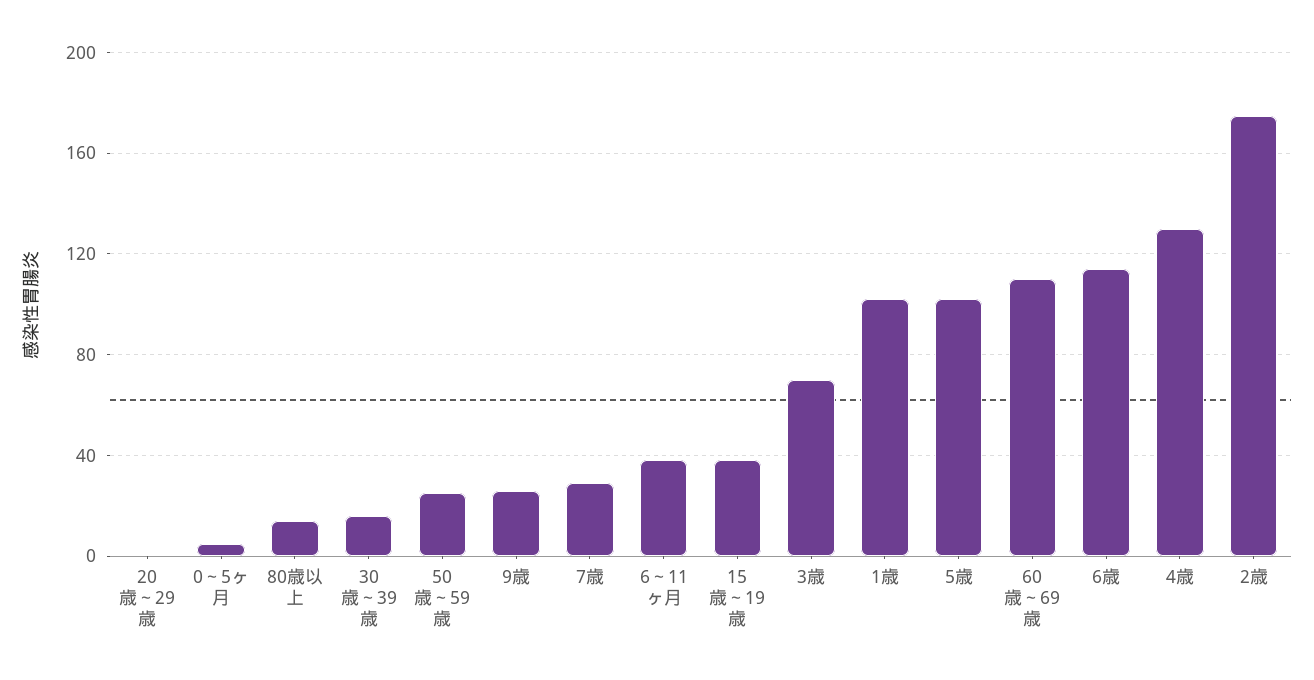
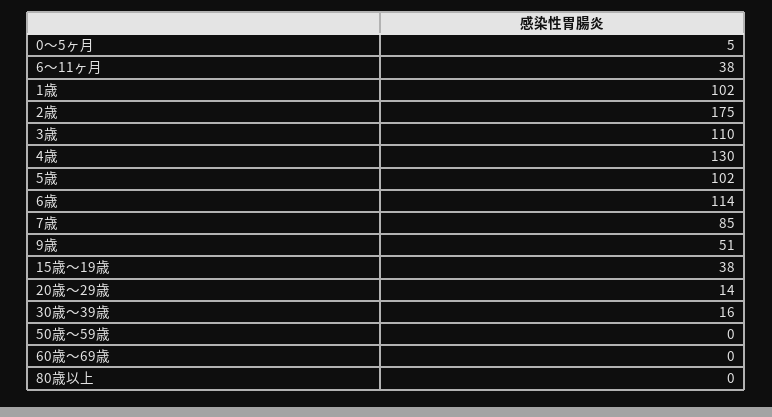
20歳～29歳: 0 -> 14
80歳以上: 15 -> 0
50歳～59歳: 25 -> 0
9歳: 25 -> 51
7歳: 30 -> 85
3歳: 70 -> 110
60歳～69歳: 110 -> 0

